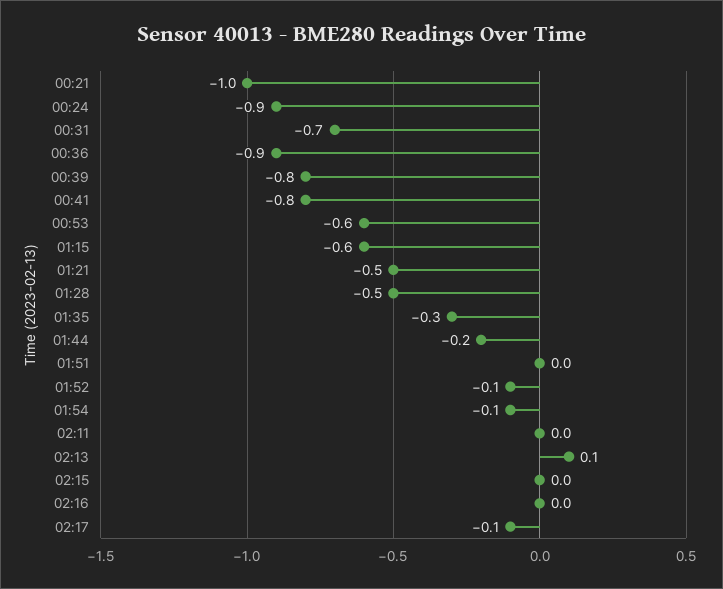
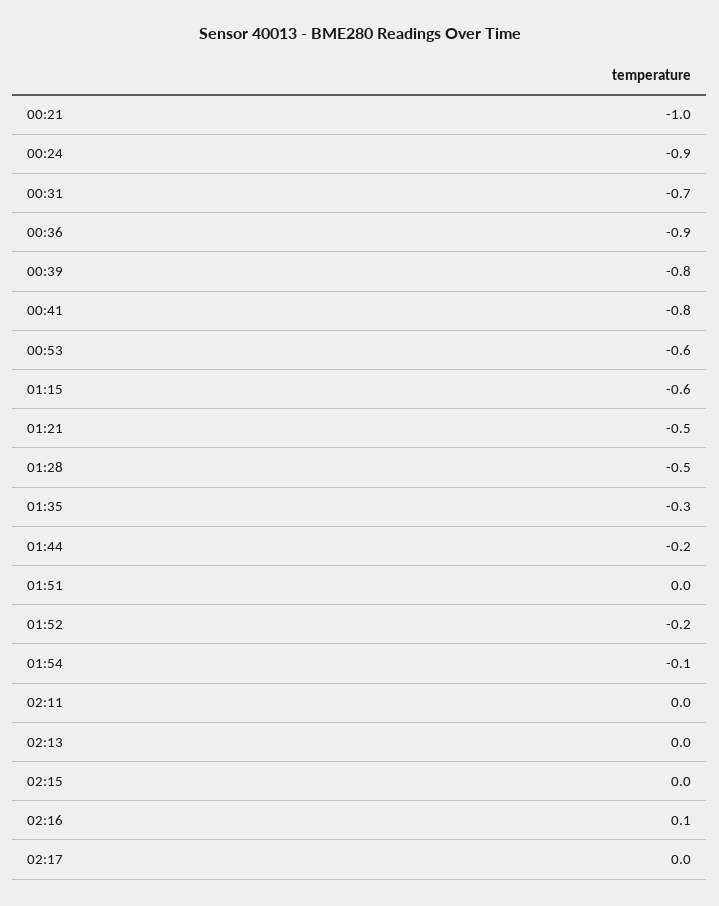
01:52: -0.1 -> -0.2
02:13: 0.1 -> 0
02:16: 0 -> 0.1
02:17: -0.1 -> 0

